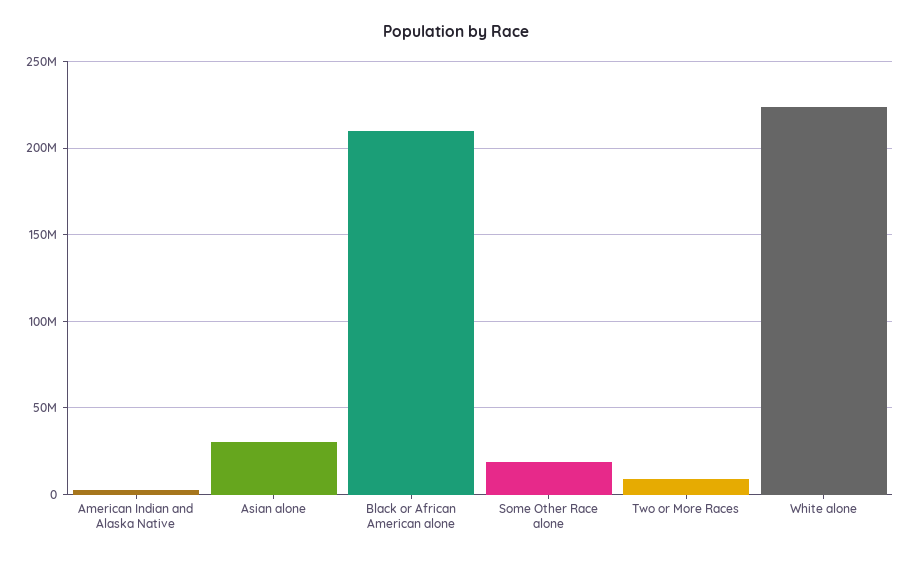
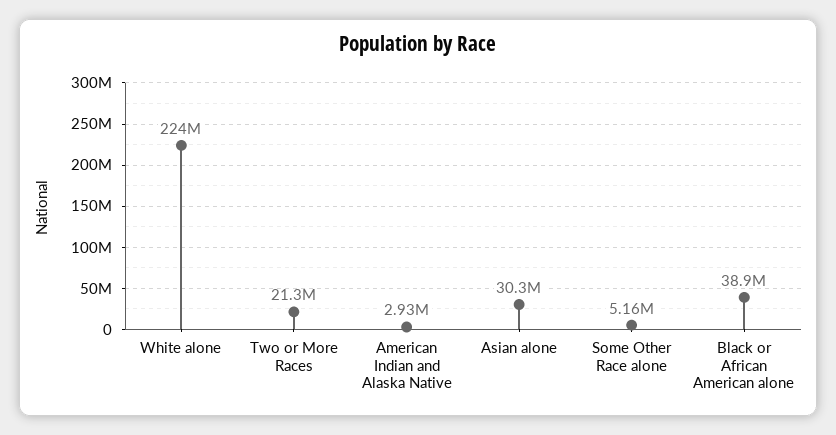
Black or African American alone: 210000000 -> 38900000
Some Other Race alone: 20000000 -> 5160000
Two or More Races: 10000000 -> 21300000

